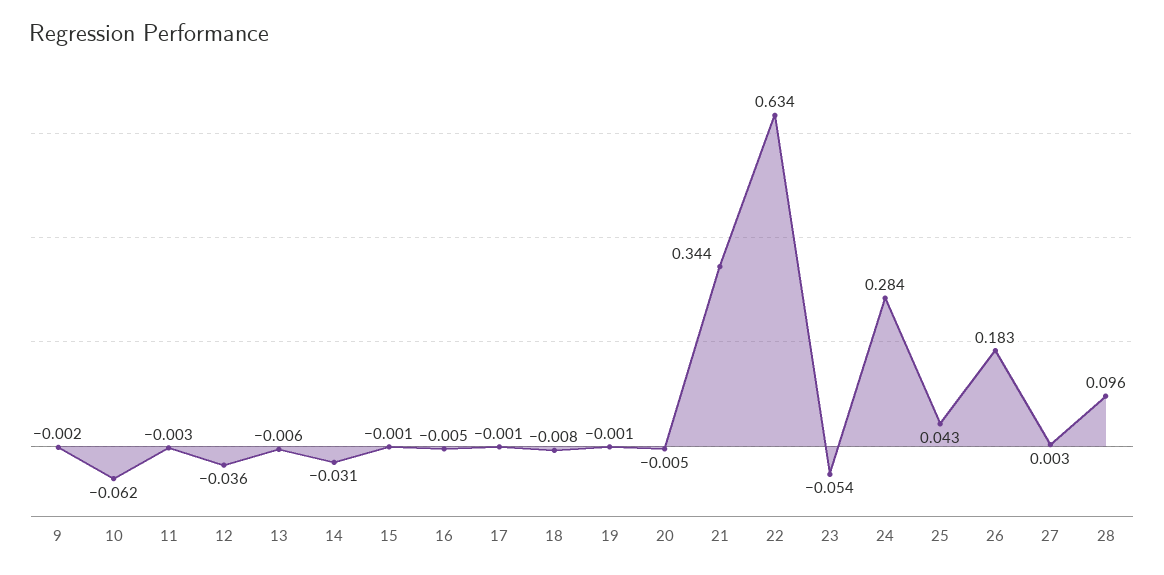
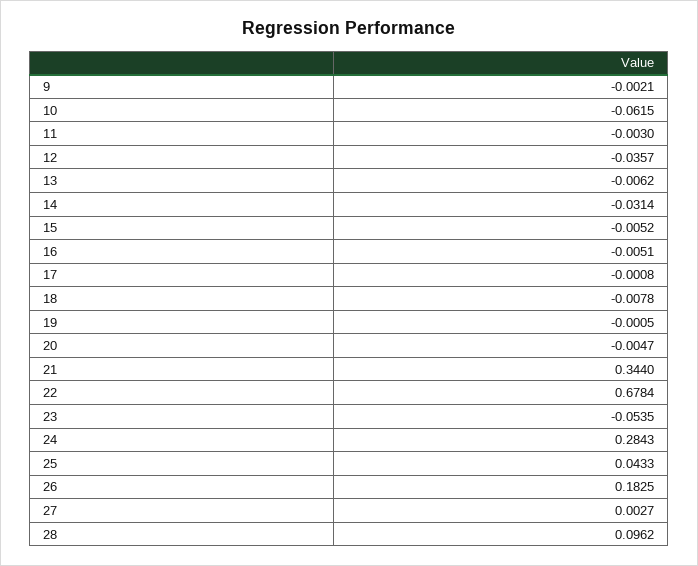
15: -0.001 -> -0.0052
22: 0.634 -> 0.6784

